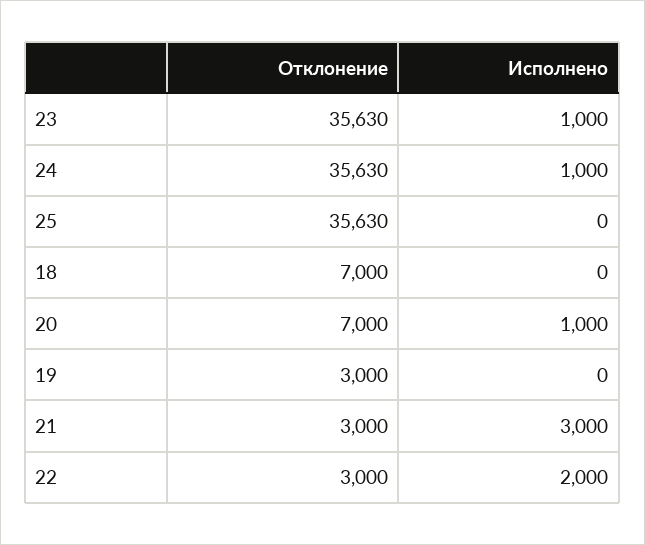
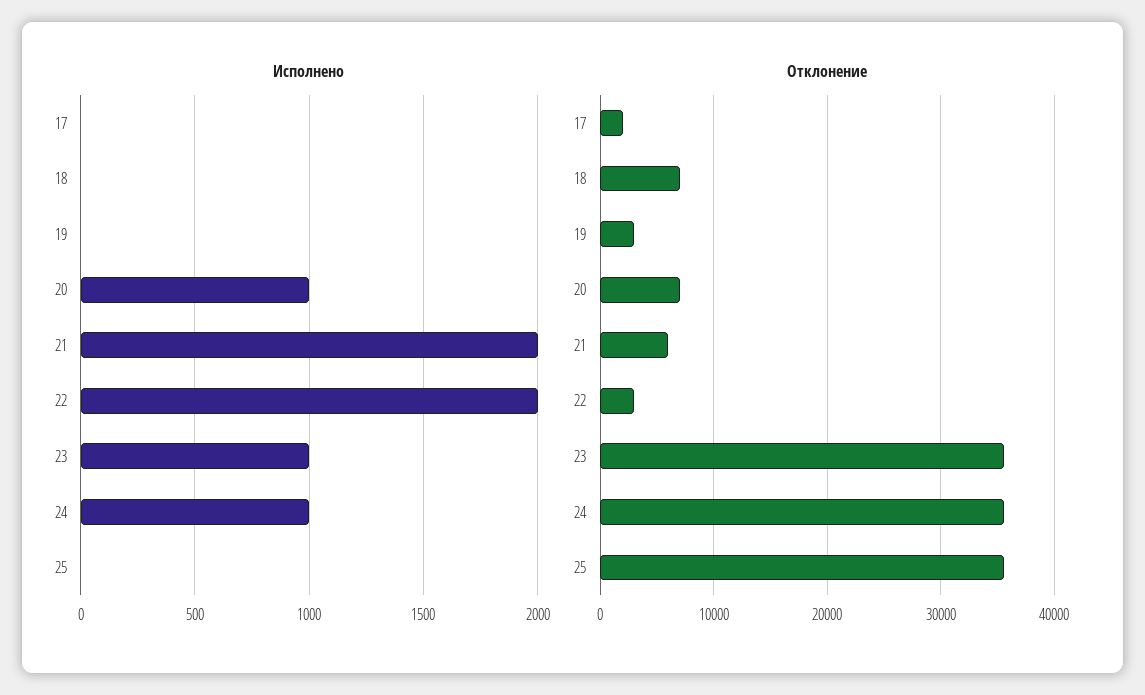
Отклонение, 21: 3000 -> 6000
Исполнено, 21: 3000 -> 2000
Исполнено, 17: none -> 0
Отклонение, 17: none -> 2000

